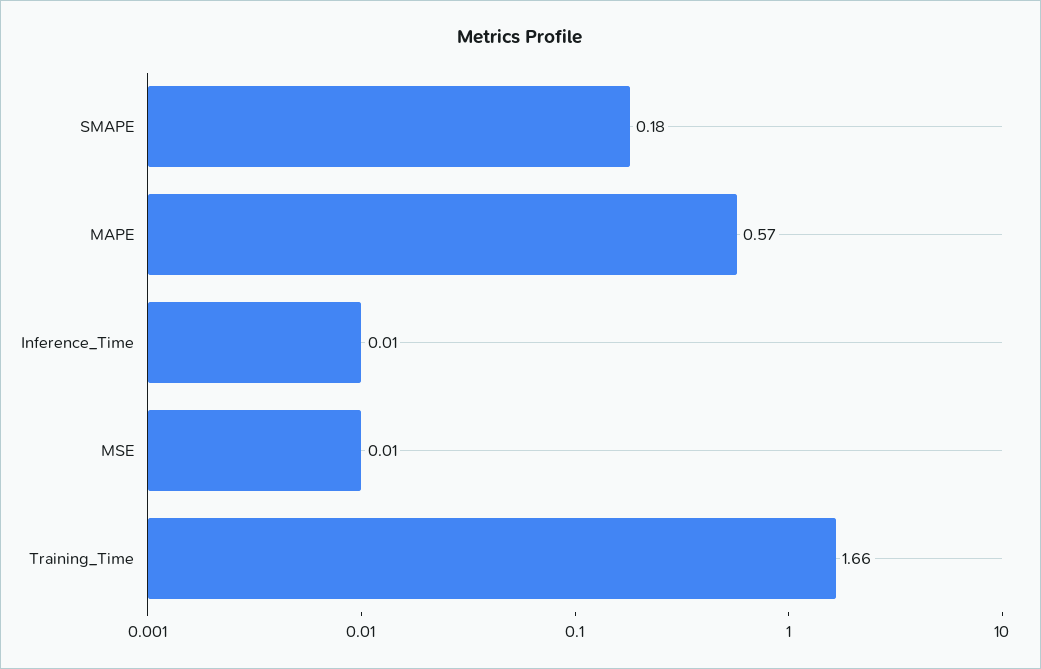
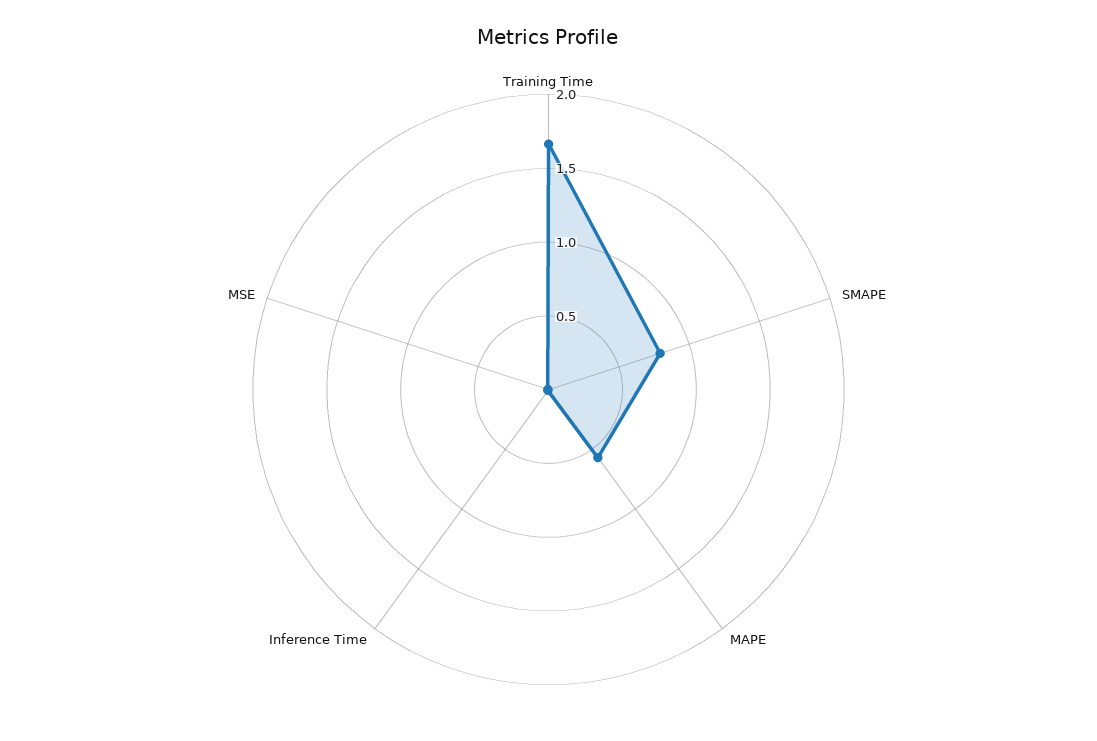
SMAPE: 0.18 -> 0.8

